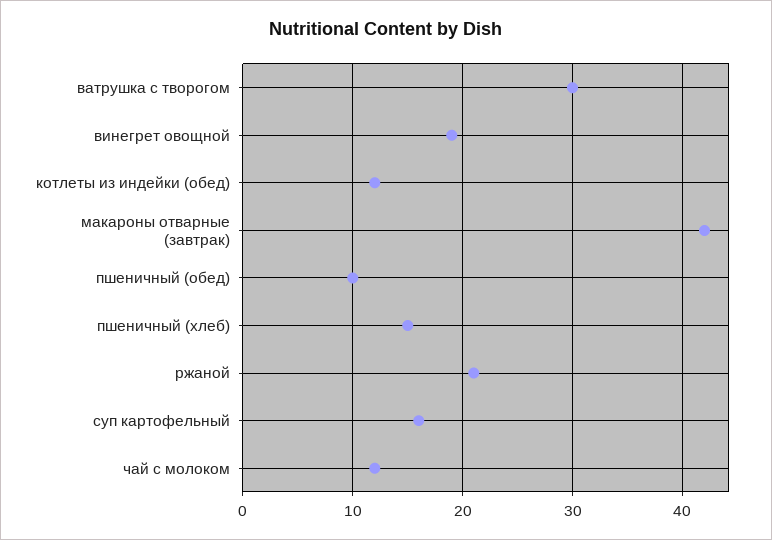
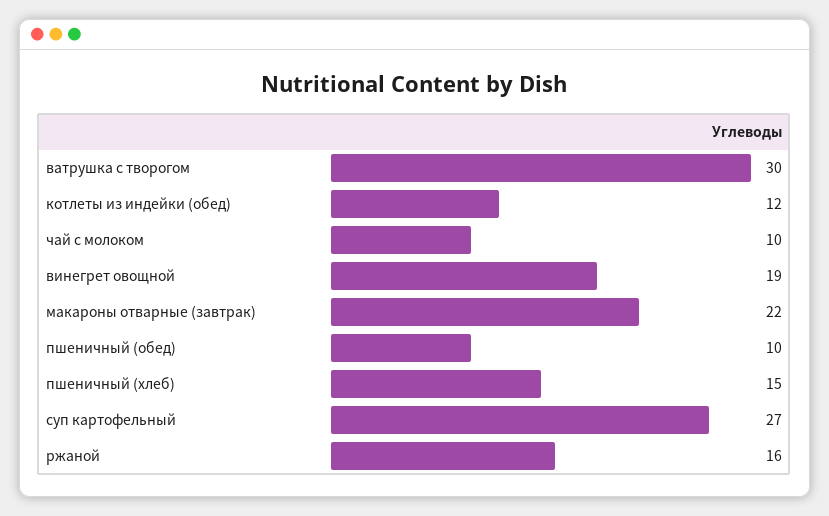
макароны отварные (завтрак): 42 -> 22
ржаной: 21 -> 16
суп картофельный: 16 -> 27
чай с молоком: 12 -> 10

